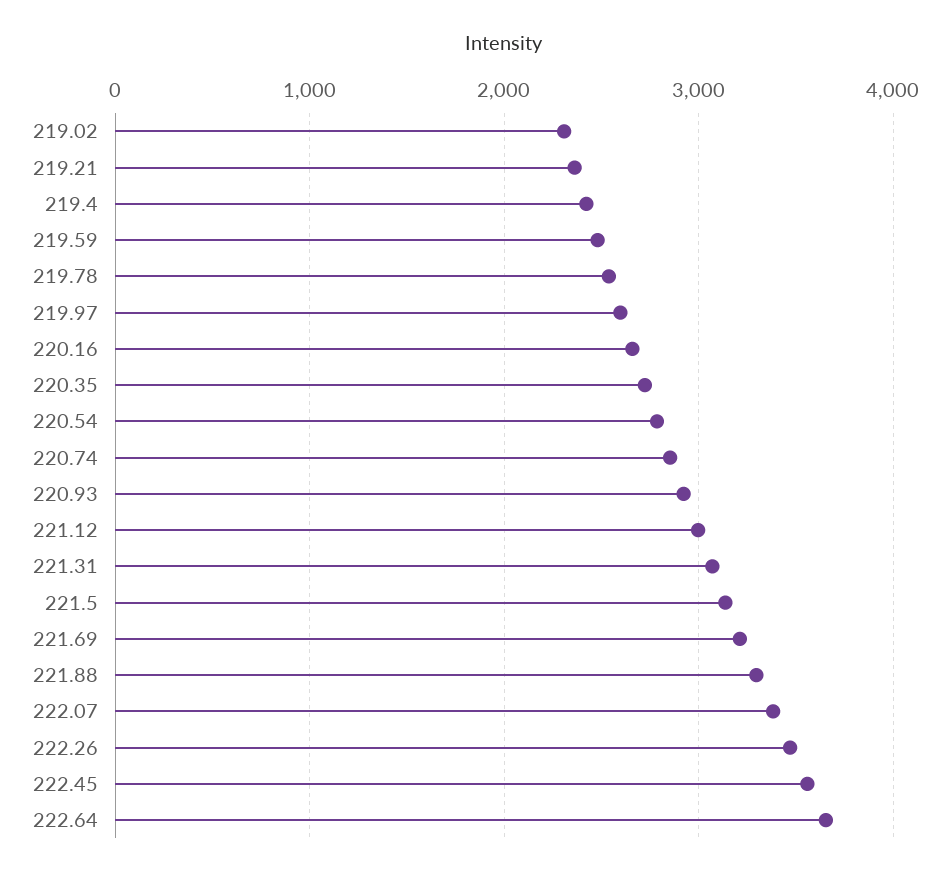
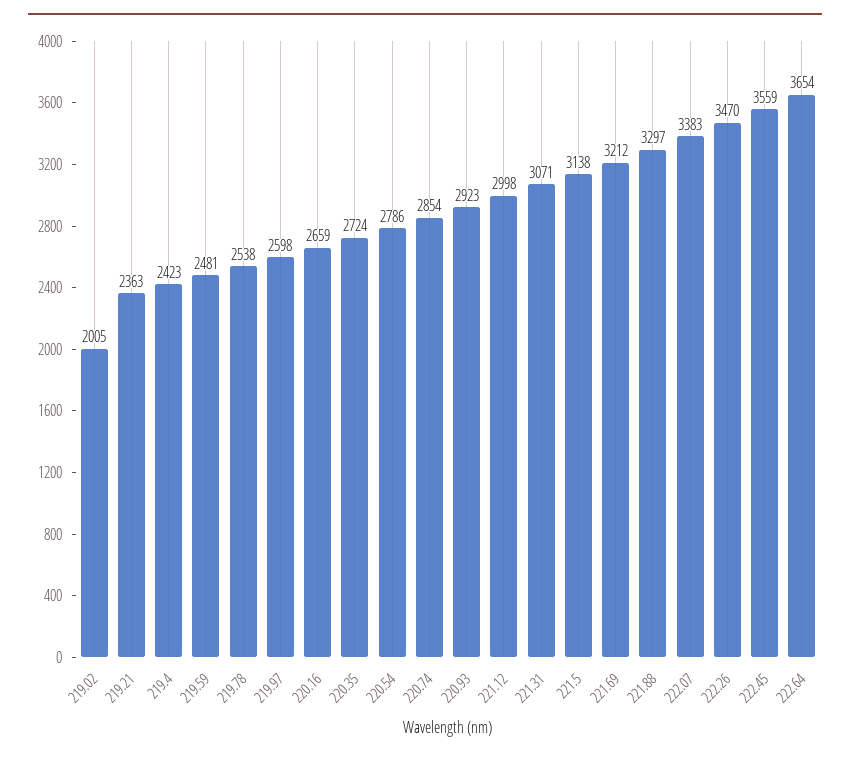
219.02: 2300 -> 2005

